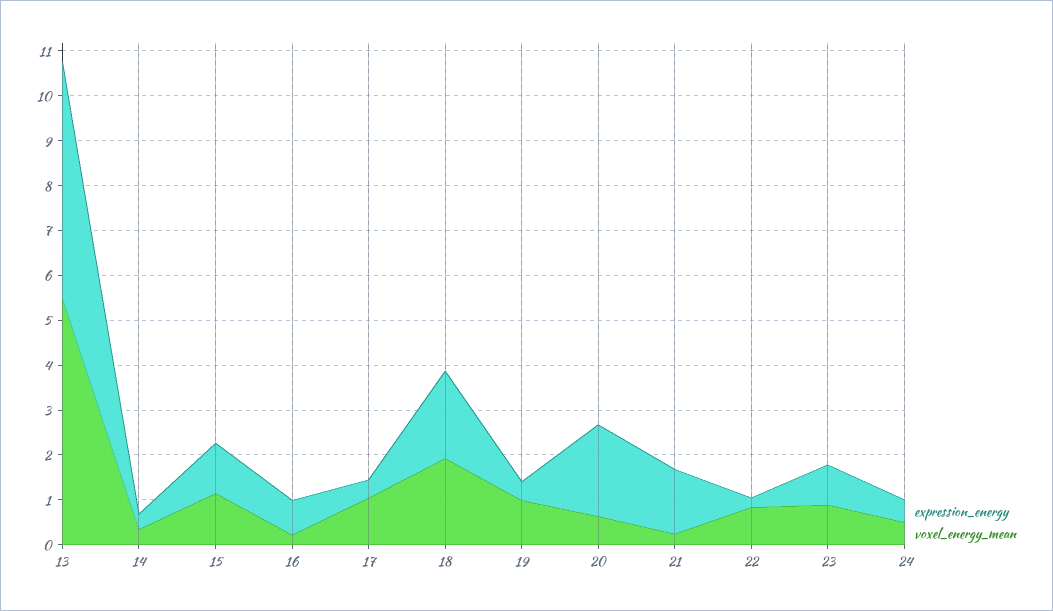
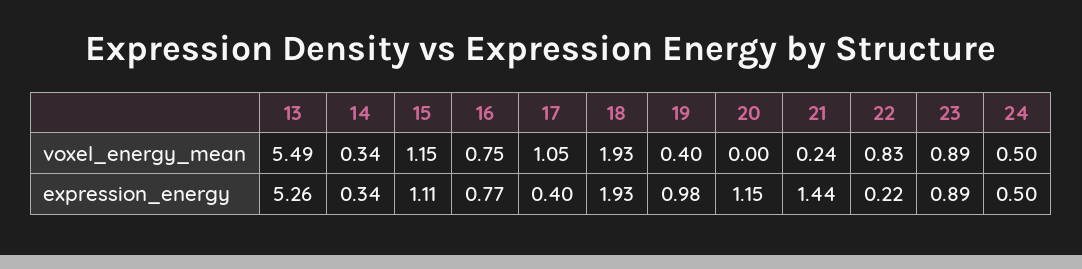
voxel_energy_mean, 16: 0.2 -> 0.75
expression_energy, 19: 0.4 -> 0.98
voxel_energy_mean, 19: 1 -> 0.4
expression_energy, 20: 2 -> 1.15
voxel_energy_mean, 20: 0.6 -> 0

